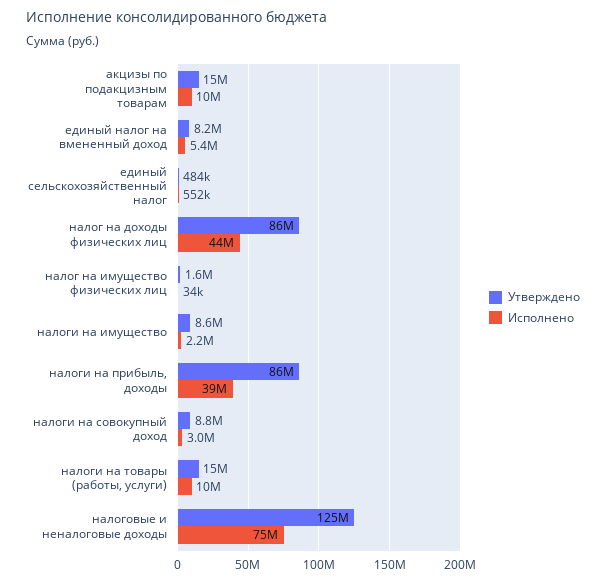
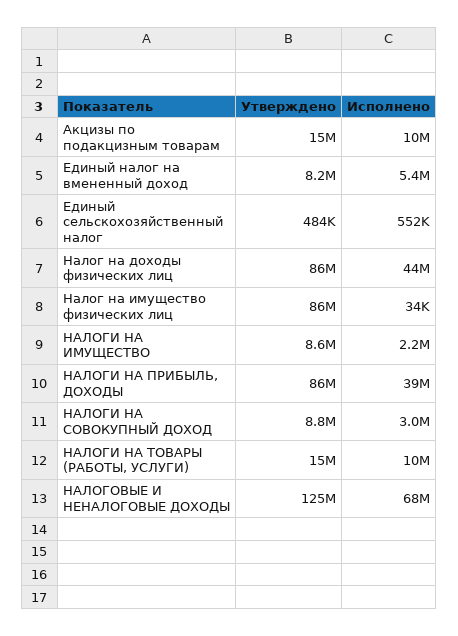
Утверждено, налог на имущество физических лиц: 1600000 -> 86000000
Исполнено, налоговые и неналоговые доходы: 75000000 -> 68000000

